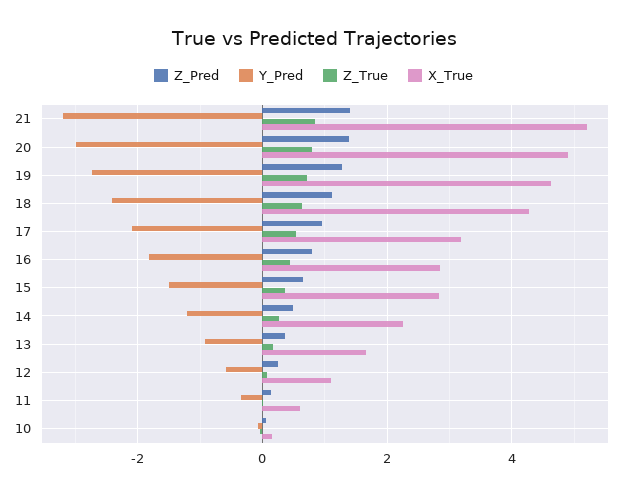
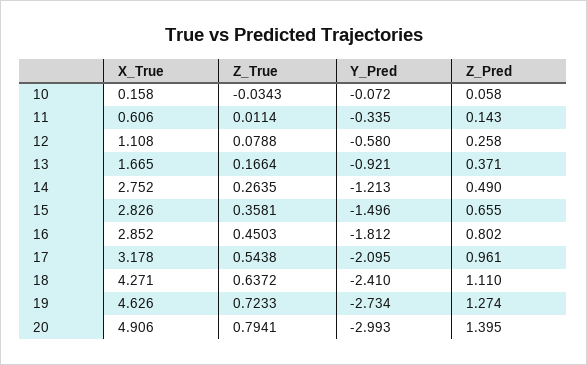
Z_Pred, 21: 1.4 -> none
Y_Pred, 21: -3.2 -> none
Z_True, 21: 0.8 -> none
X_True, 21: 5.2 -> none
X_True, 14: 2.2 -> 2.752

